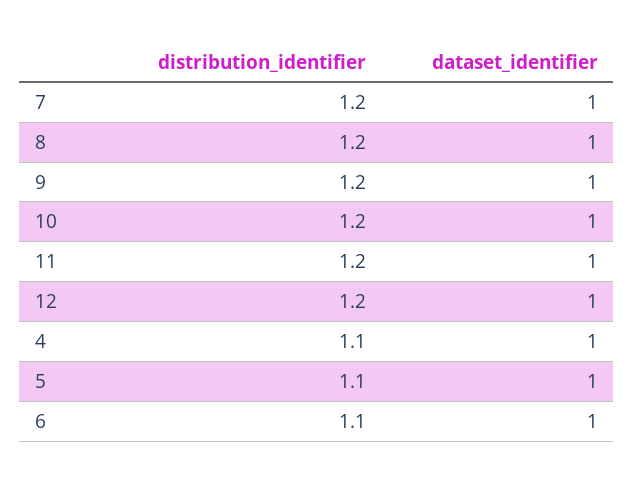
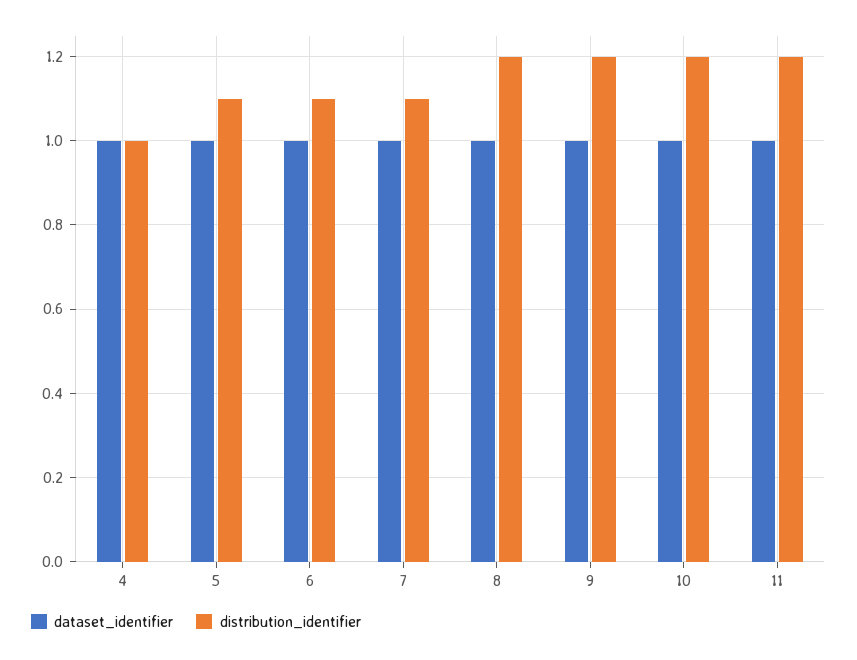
distribution_identifier, 7: 1.2 -> 1.1
distribution_identifier, 12: 1.2 -> none
dataset_identifier, 12: 1 -> none
distribution_identifier, 4: 1.1 -> 1

